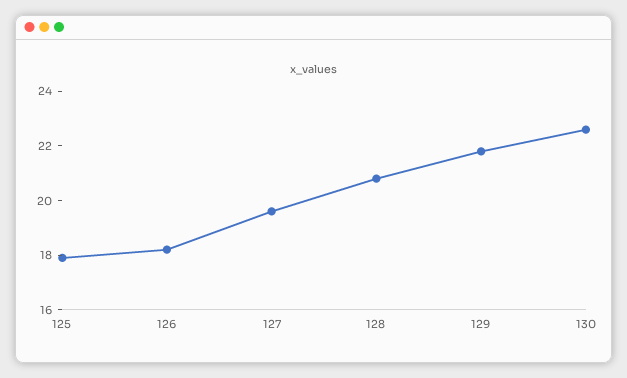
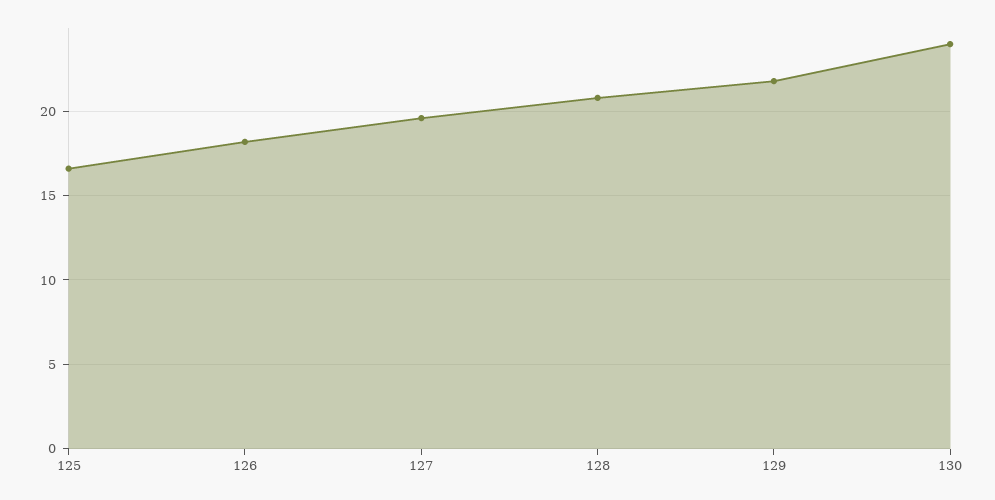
125: 18 -> 16.5
130: 22.5 -> 24

